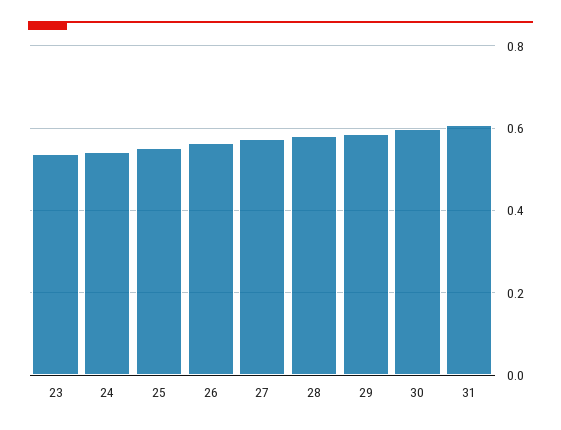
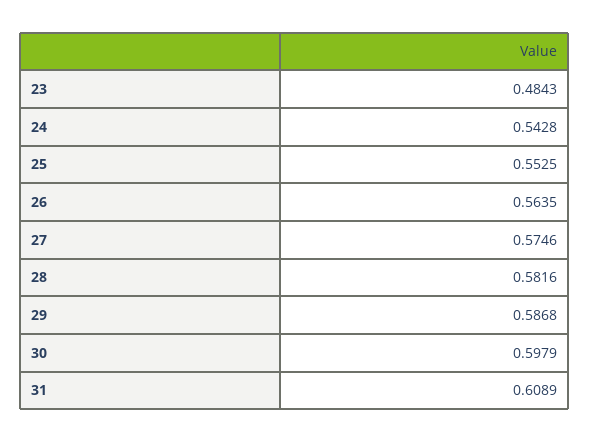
23: 0.54 -> 0.4843

